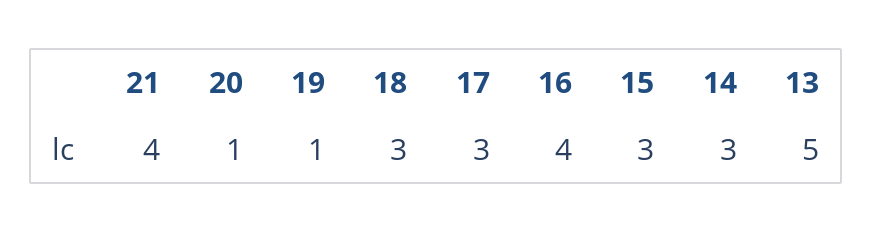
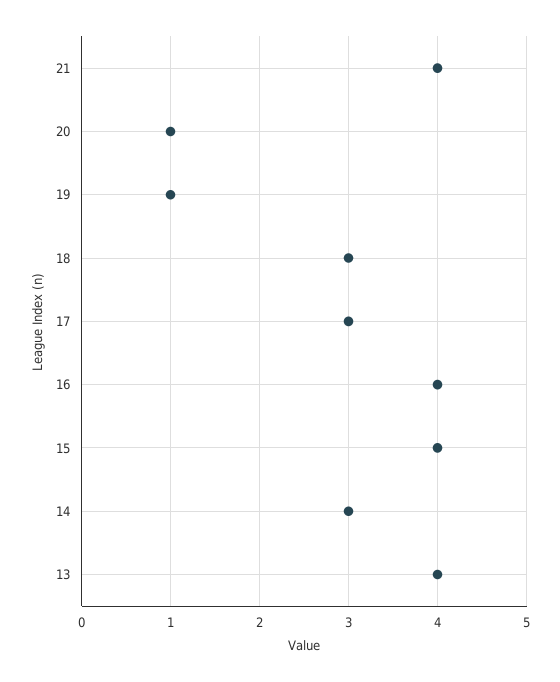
15: 3 -> 4
13: 5 -> 4

